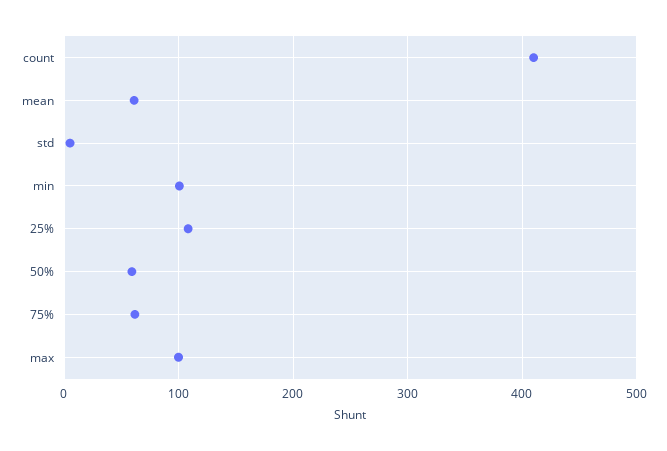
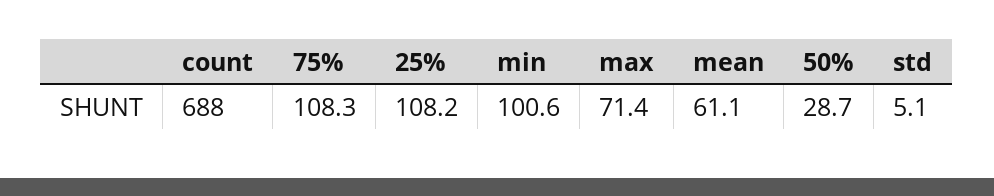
count: 410 -> 688
50%: 60 -> 28.7
75%: 60 -> 108.3
max: 100 -> 71.4

